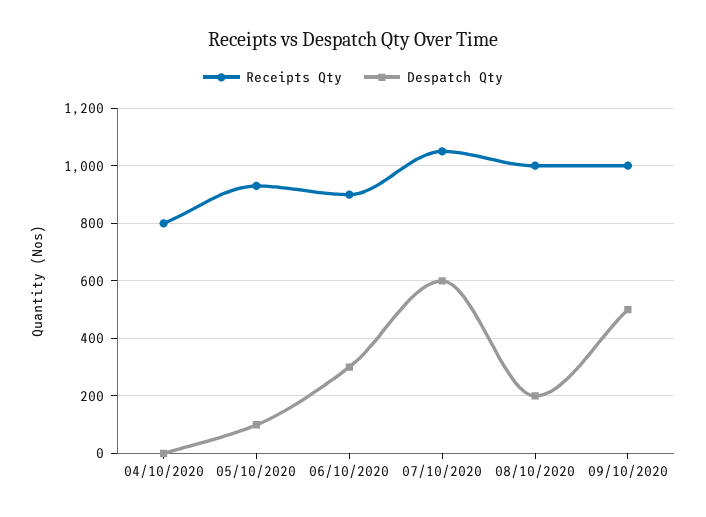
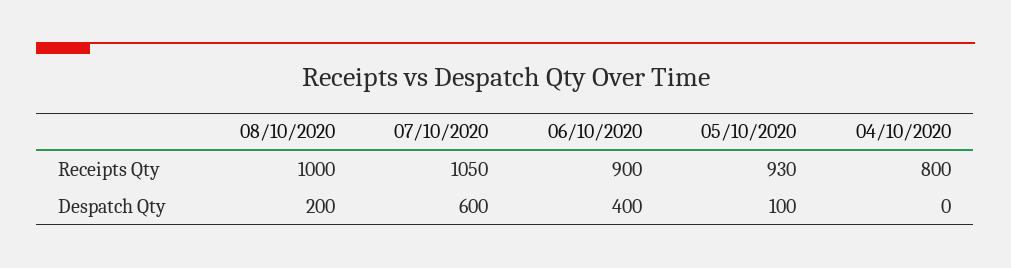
Despatch Qty, 06/10/2020: 300 -> 400
Receipts Qty, 09/10/2020: 1000 -> none
Despatch Qty, 09/10/2020: 500 -> none

